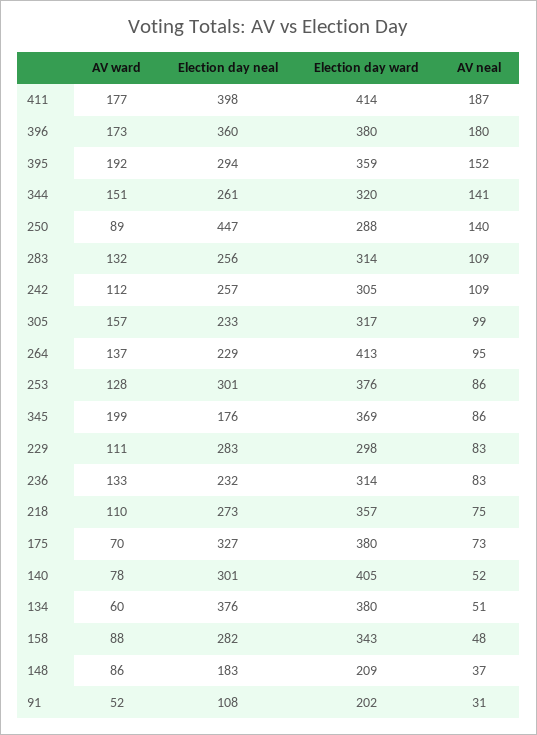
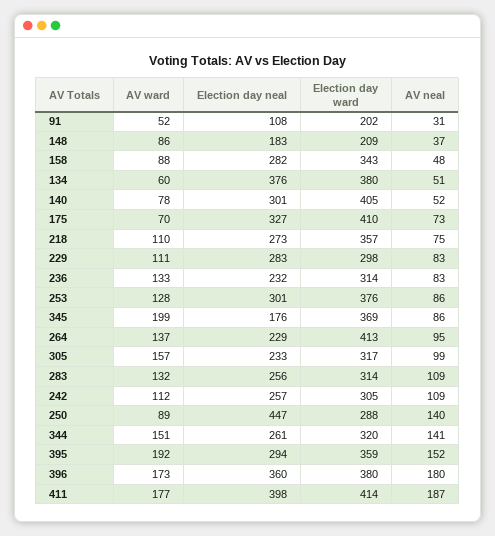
Election day ward, 175: 380 -> 410

